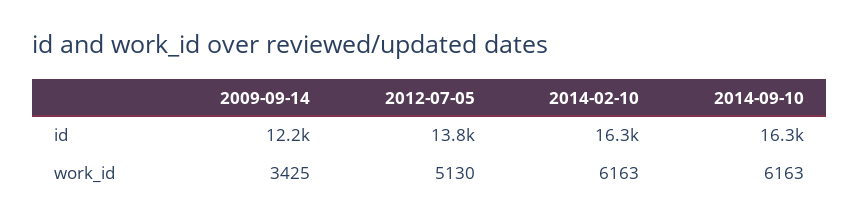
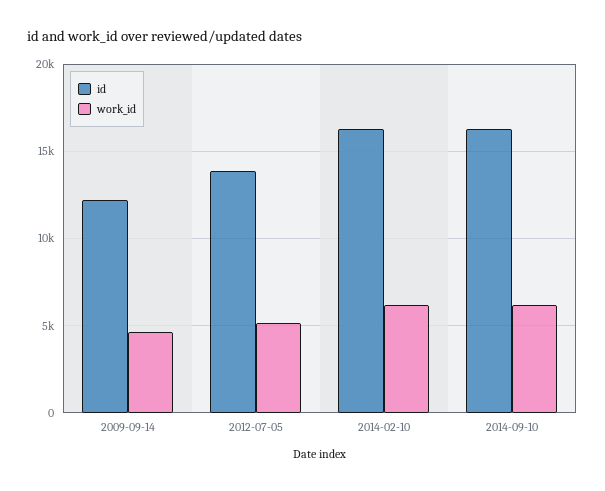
work_id, 2009-09-14: 3425 -> 4500

